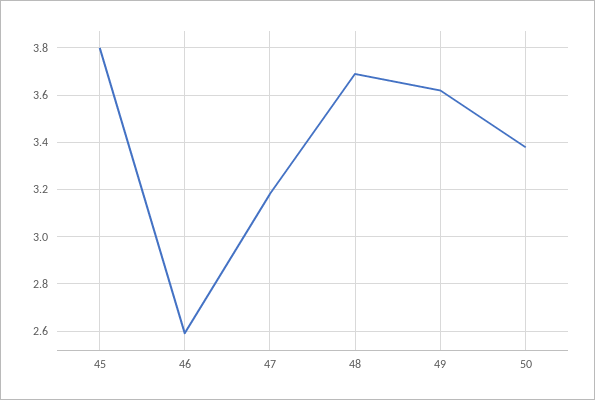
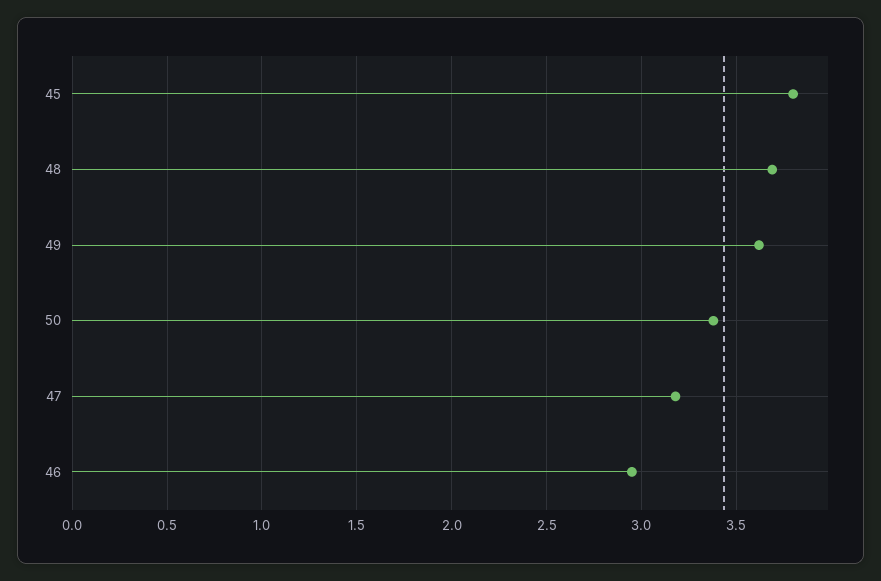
46: 2.6 -> 2.95

